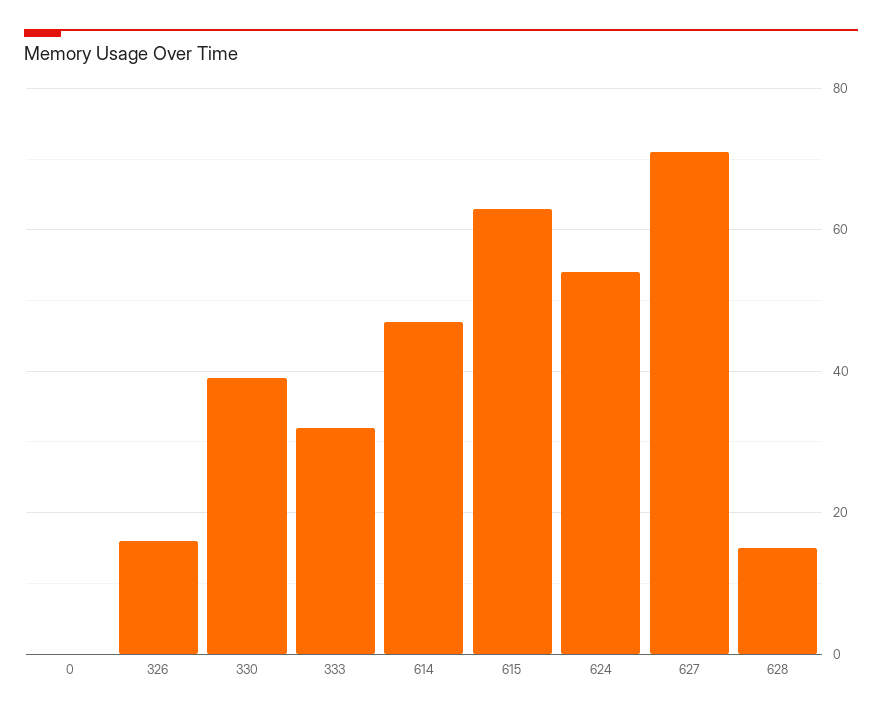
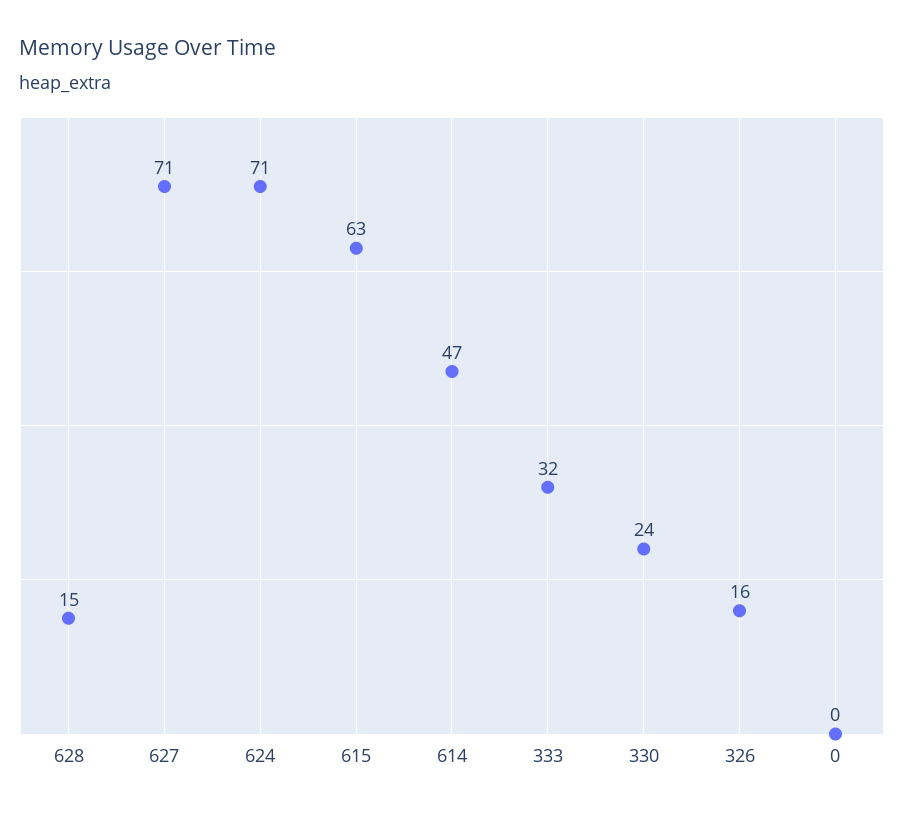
330: 40 -> 24
624: 55 -> 71

